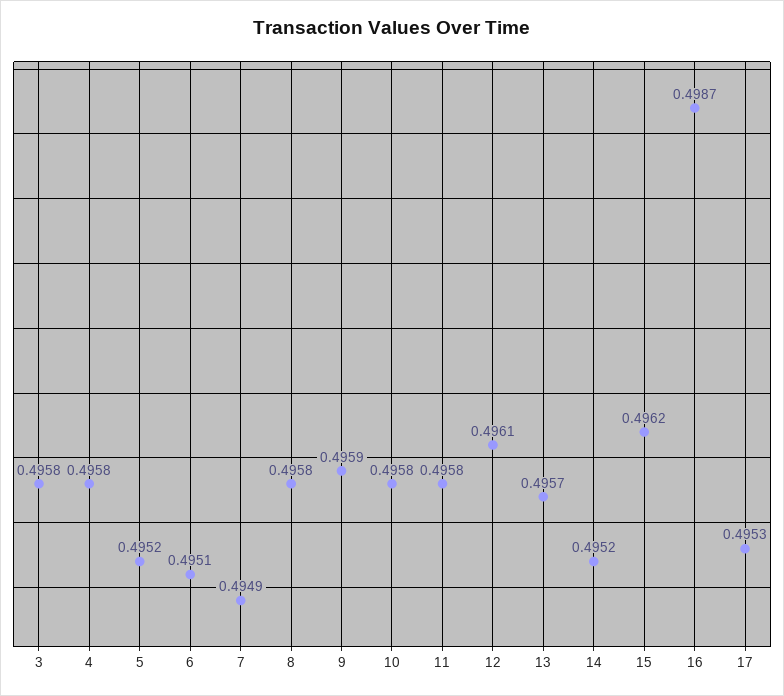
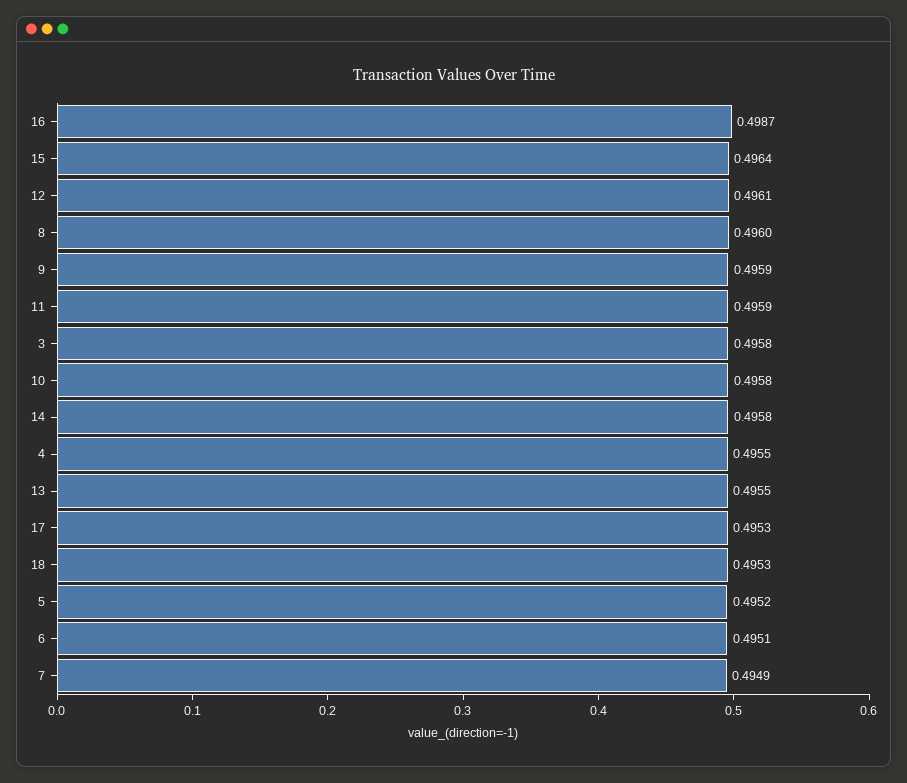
4: 0.4958 -> 0.4955
8: 0.4958 -> 0.496
11: 0.4958 -> 0.4959
13: 0.4957 -> 0.4955
14: 0.4952 -> 0.4958
15: 0.4962 -> 0.4964
18: none -> 0.4953

